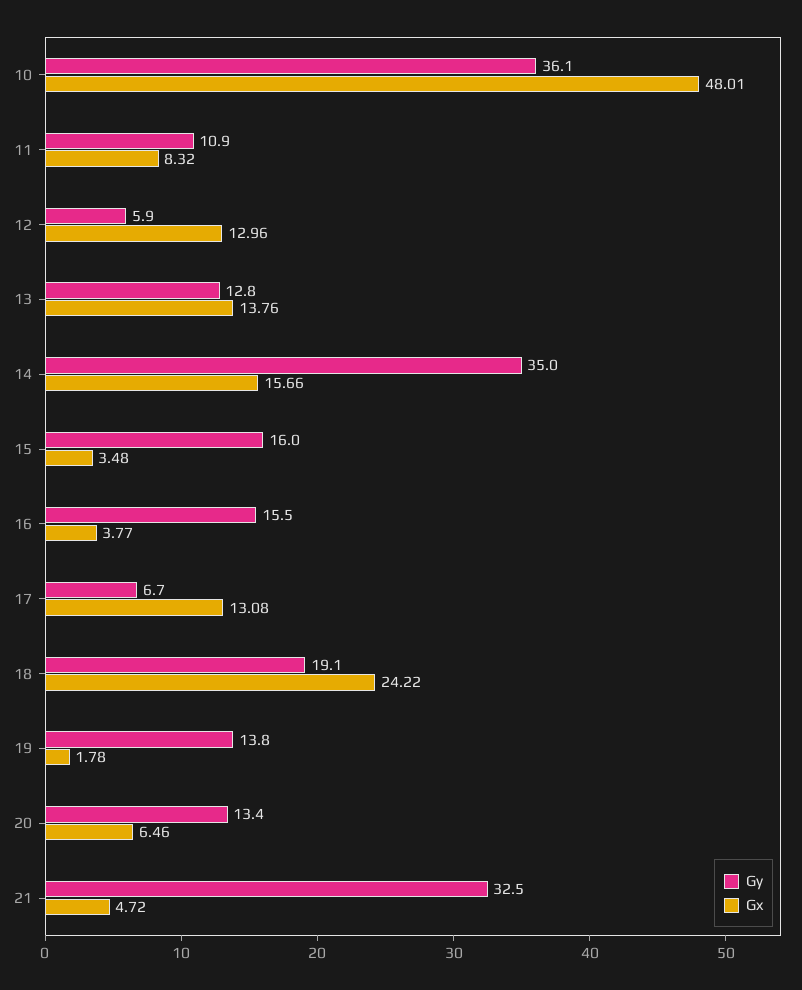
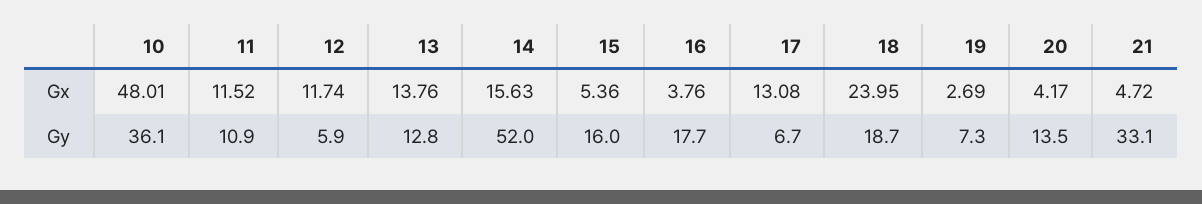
Gx, 11: 8.32 -> 11.52
Gx, 12: 12.96 -> 11.74
Gy, 14: 35 -> 52
Gx, 14: 15.66 -> 15.63
Gx, 15: 3.48 -> 5.36
Gy, 16: 15.5 -> 17.7
Gx, 16: 3.77 -> 3.76
Gy, 18: 19.1 -> 18.7
Gx, 18: 24.22 -> 23.95
Gy, 19: 13.8 -> 7.3
Gx, 19: 1.78 -> 2.69
Gy, 20: 13.4 -> 13.5
Gx, 20: 6.46 -> 4.17
Gy, 21: 32.5 -> 33.1

